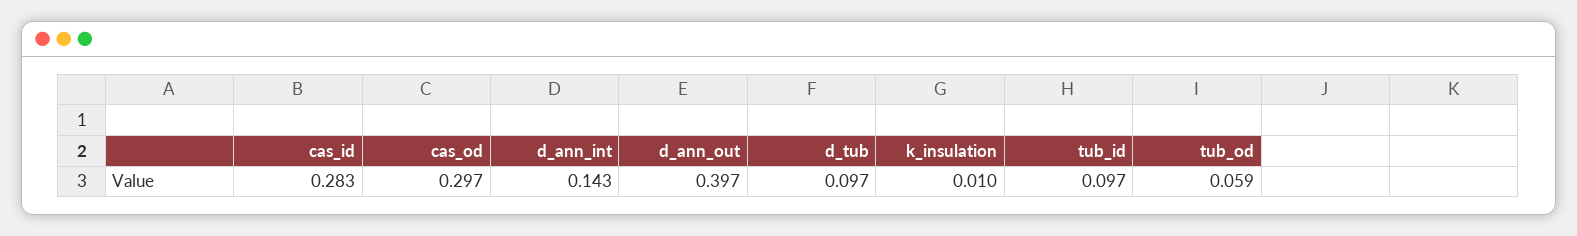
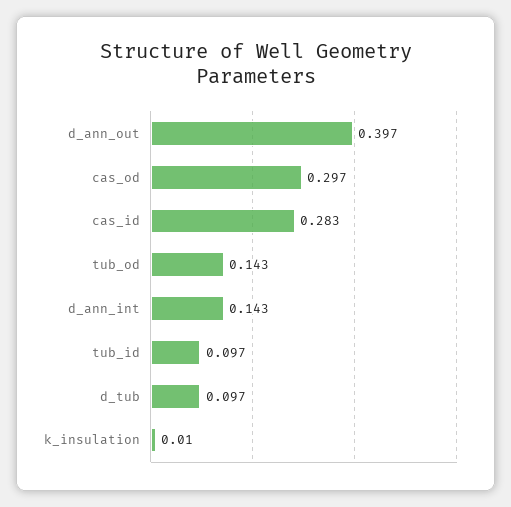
tub_od: 0.059 -> 0.143

